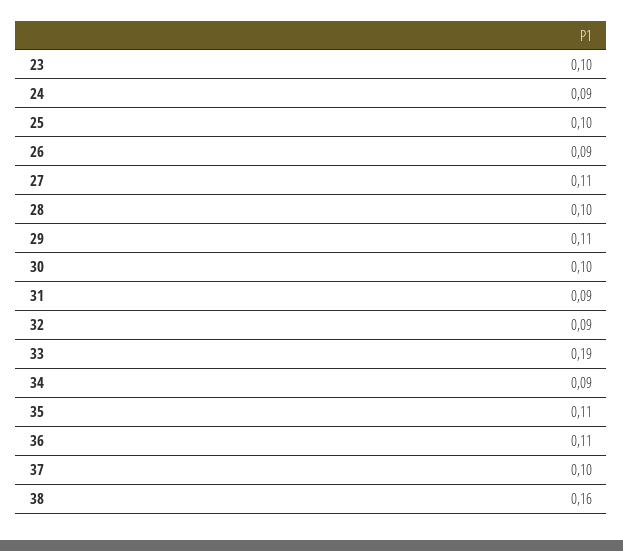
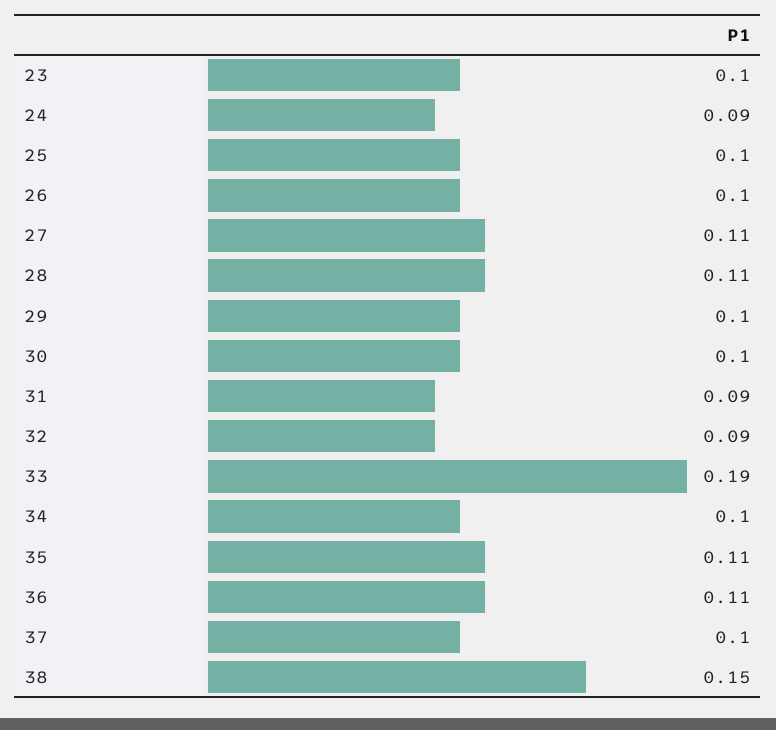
26: 0.09 -> 0.1
28: 0.1 -> 0.11
29: 0.11 -> 0.1
34: 0.09 -> 0.1
38: 0.16 -> 0.15

